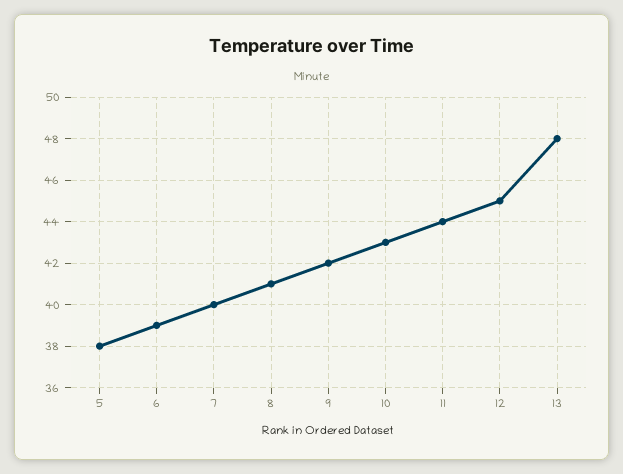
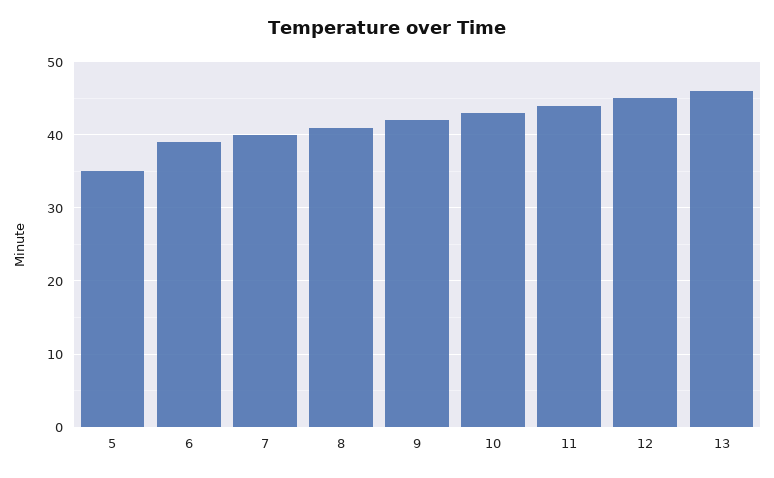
5: 38 -> 35
13: 48 -> 46

